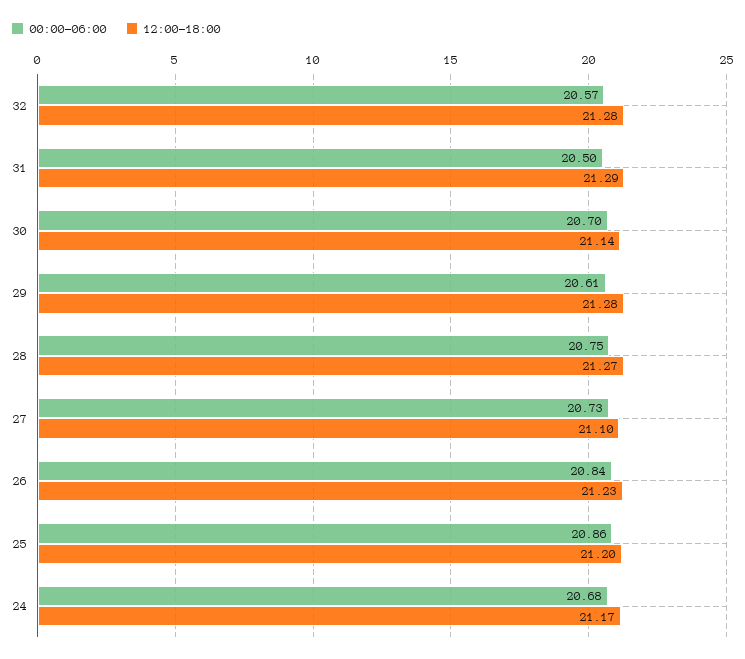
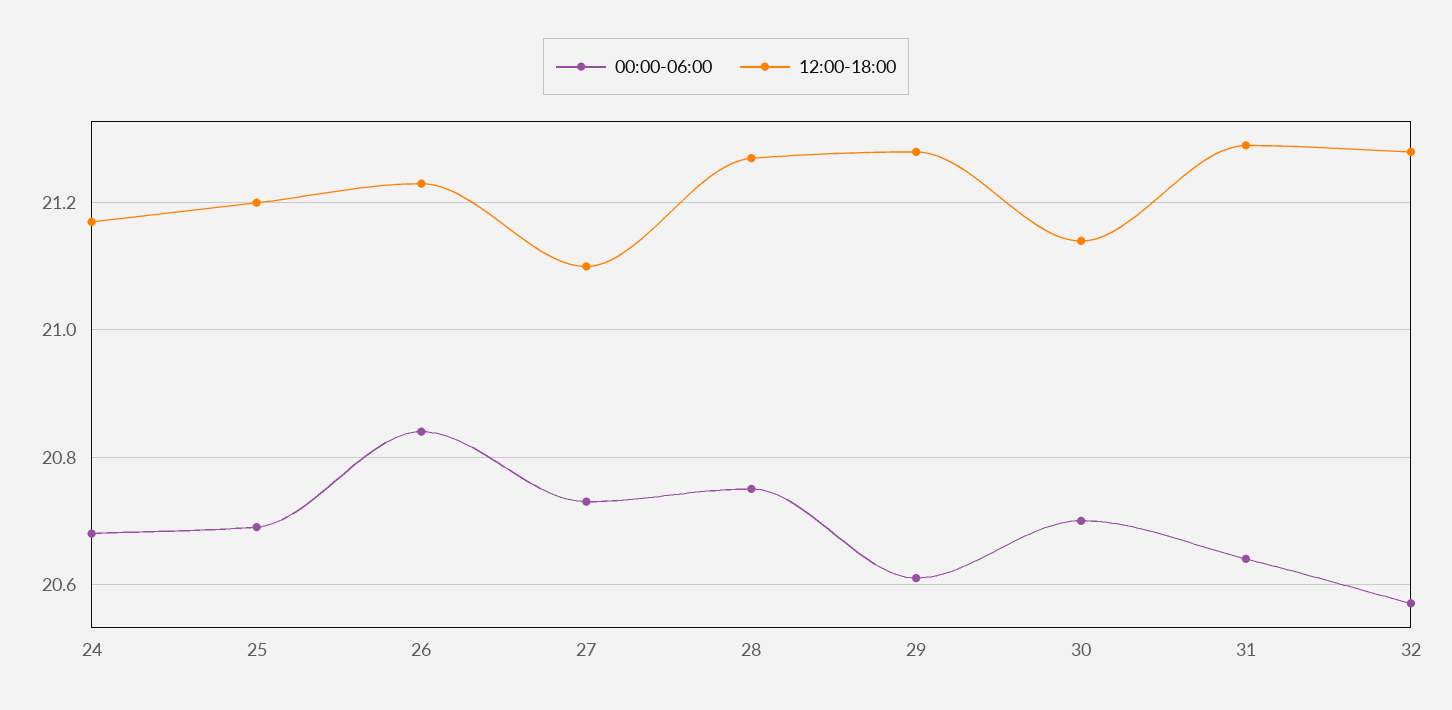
00:00-06:00, 31: 20.5 -> 20.65
00:00-06:00, 25: 20.86 -> 20.7

